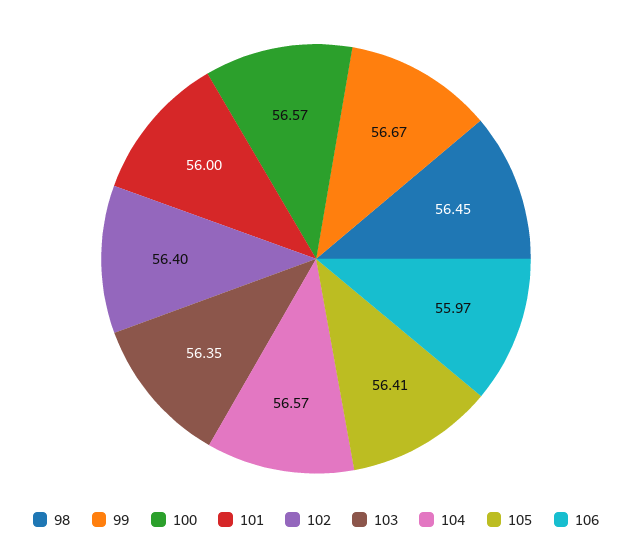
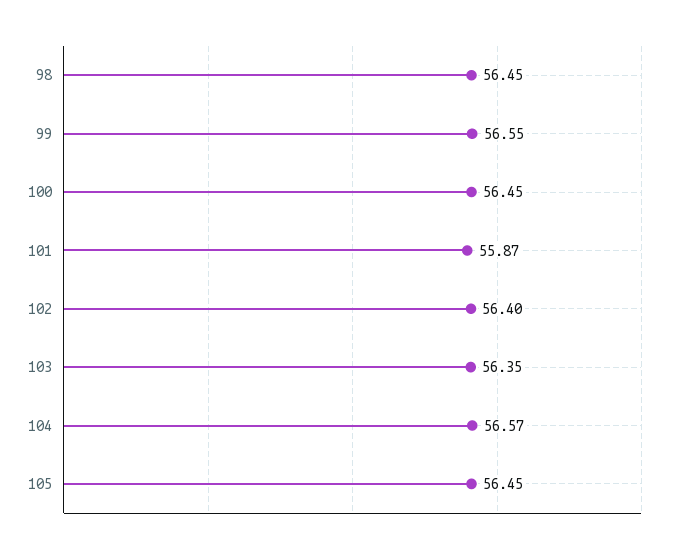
99: 56.67 -> 56.55
100: 56.57 -> 56.45
101: 56 -> 55.87
105: 56.41 -> 56.45
106: 55.97 -> none

